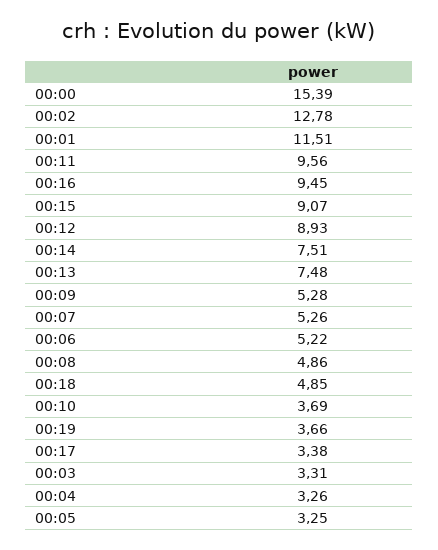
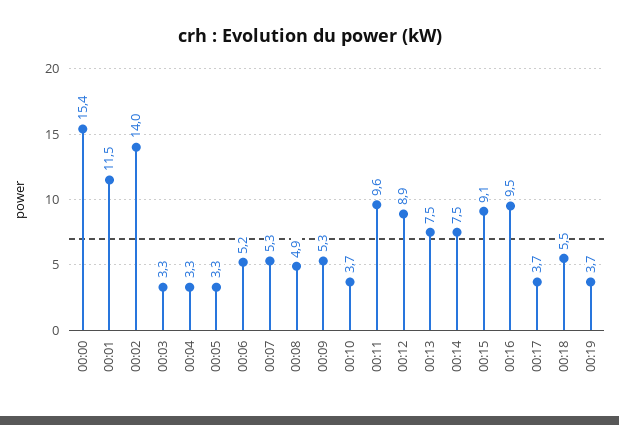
00:02: 12.78 -> 14
00:18: 4.85 -> 5.5
00:17: 3.38 -> 3.7

